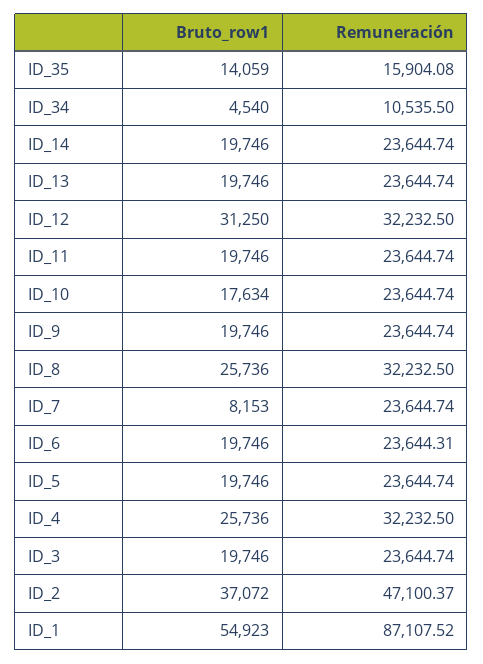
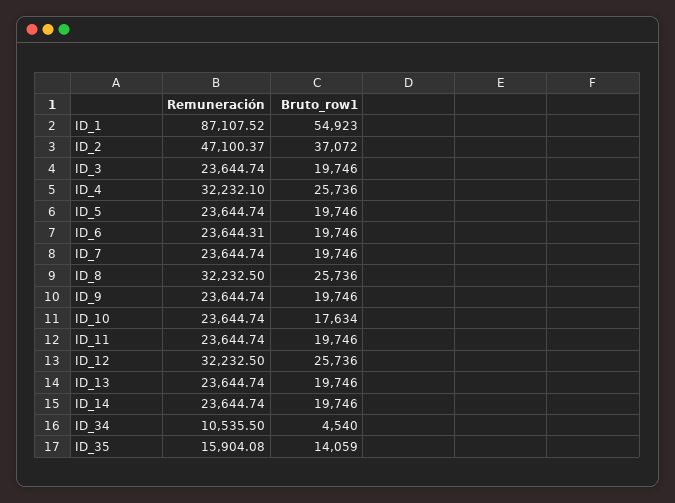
Bruto_row1, ID_12: 31250 -> 25736
Bruto_row1, ID_7: 8153 -> 19746
Remuneración, ID_4: 32232.5 -> 32232.1

